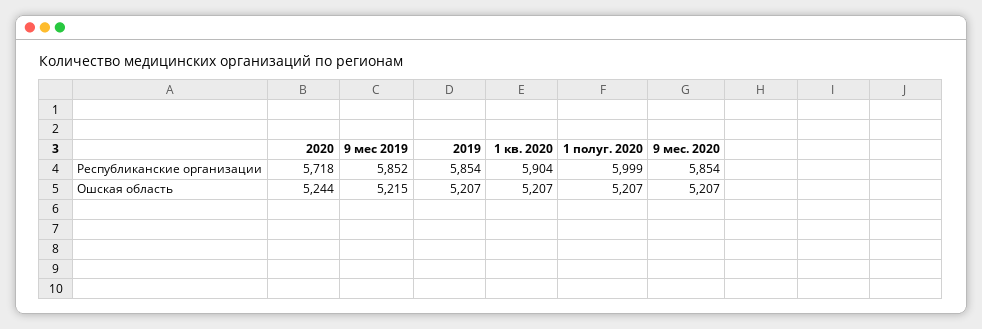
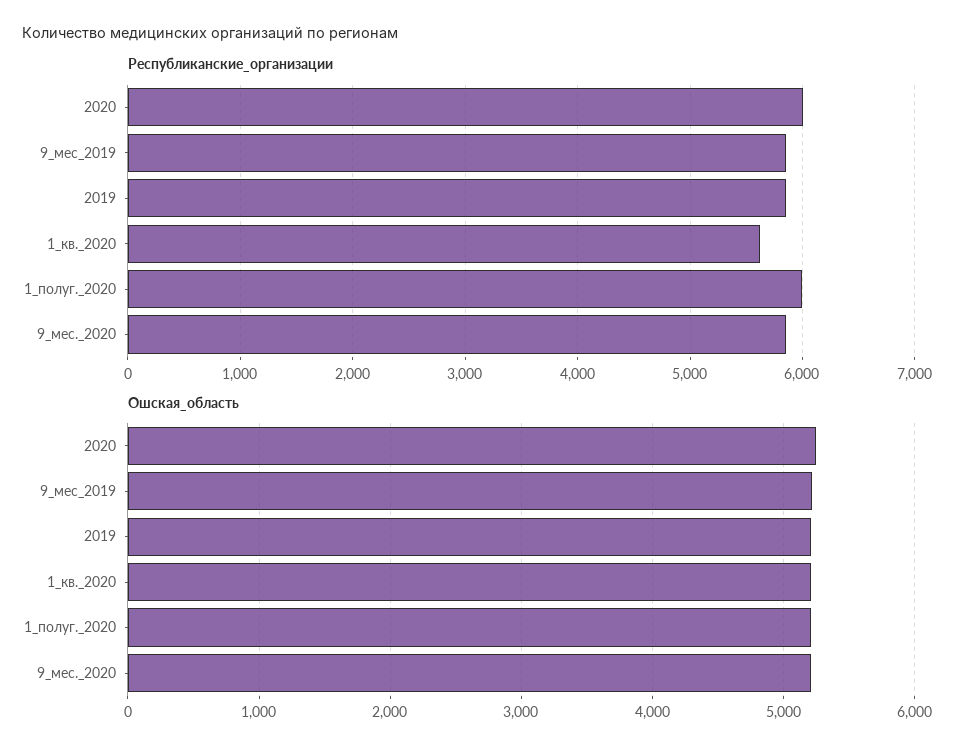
Республиканские организации, 2020: 5718 -> 6000
Республиканские организации, 1 кв. 2020: 5904 -> 5600

